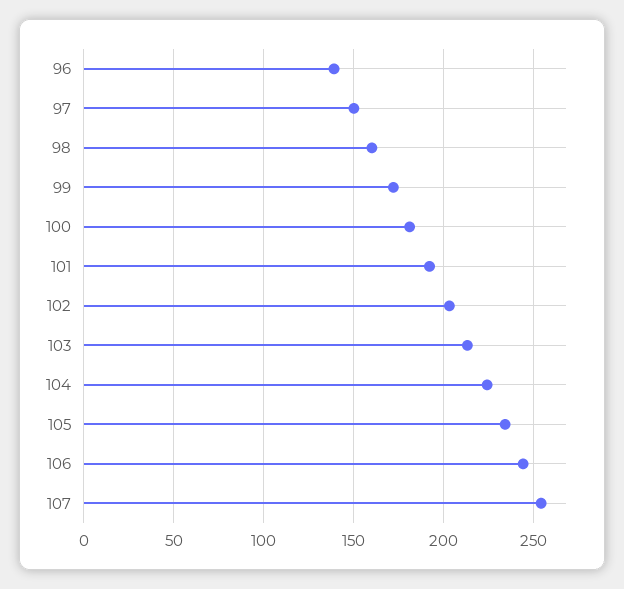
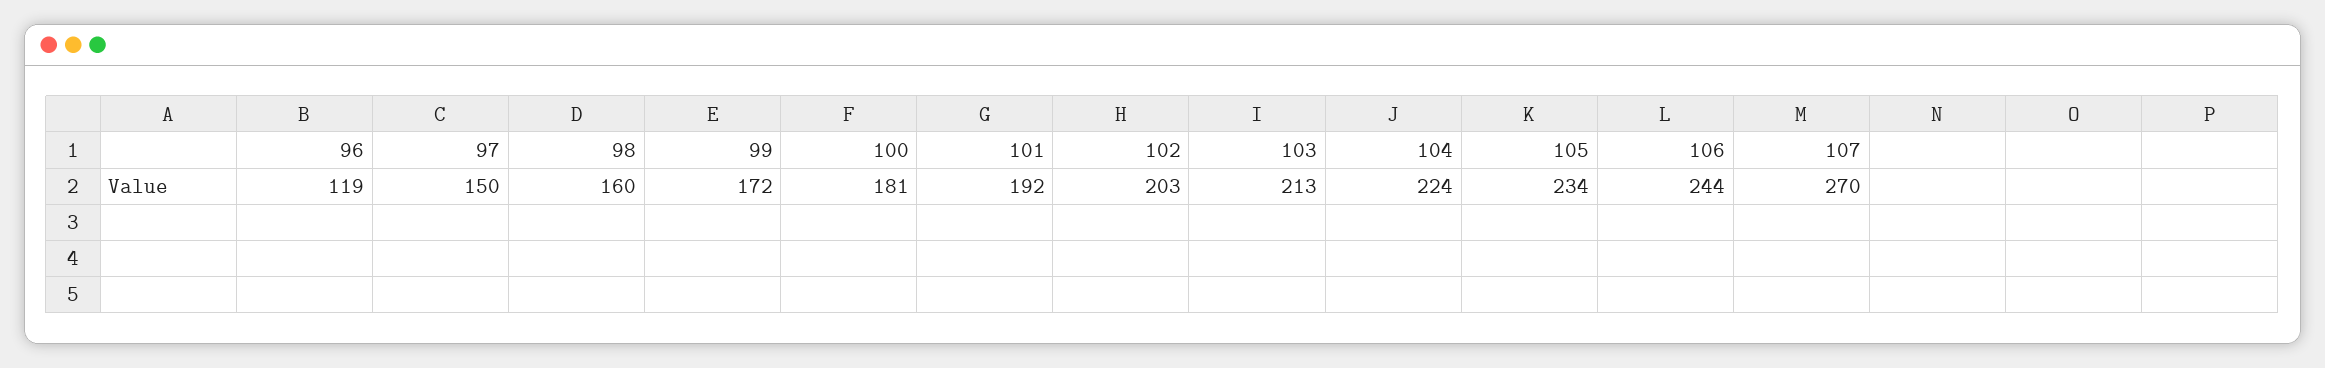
96: 140 -> 119
107: 255 -> 270

